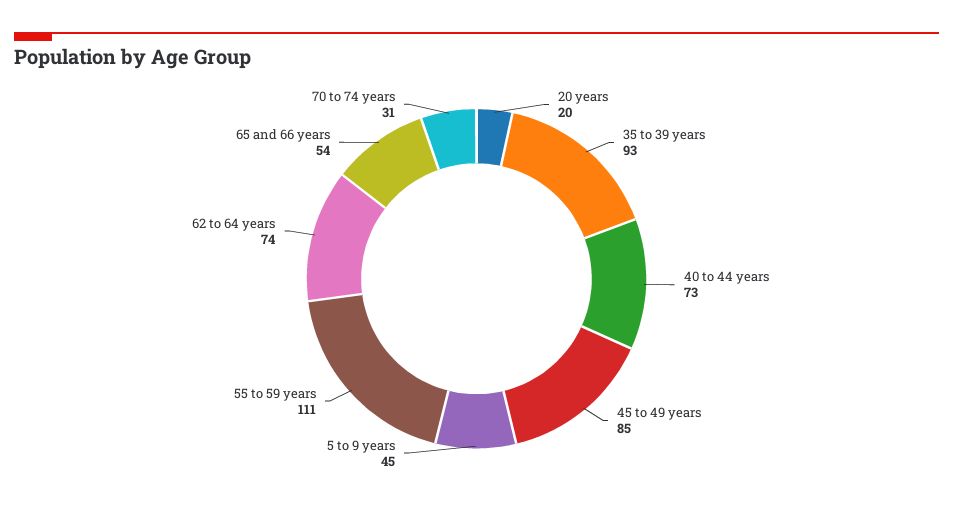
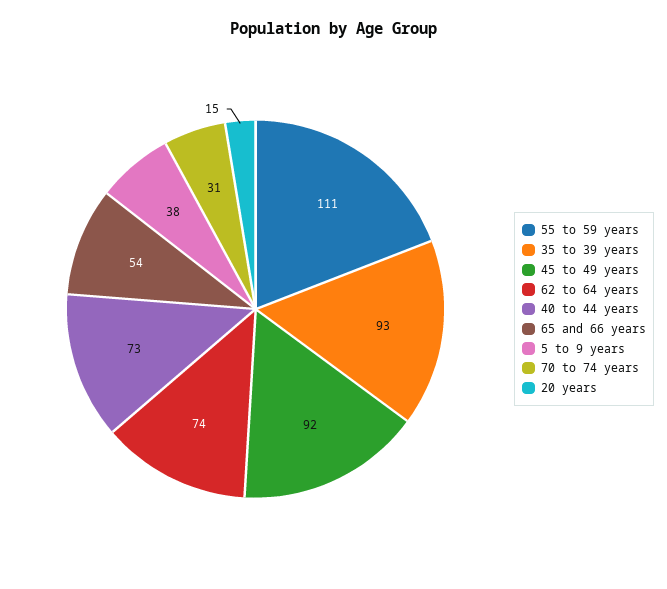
20 years: 20 -> 15
45 to 49 years: 85 -> 92
5 to 9 years: 45 -> 38

